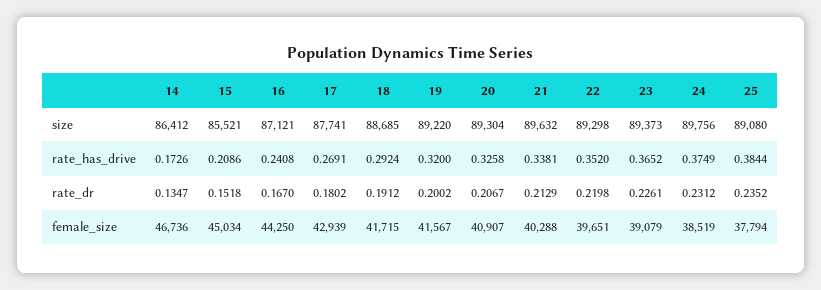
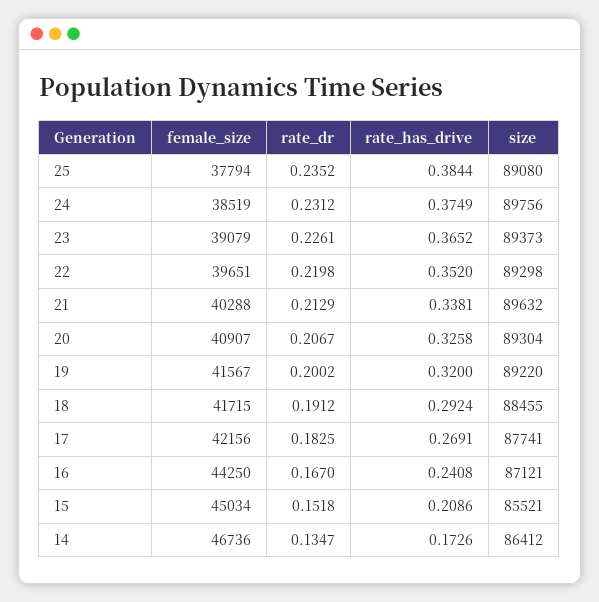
18, size: 88685 -> 88455
17, rate_dr: 0.1802 -> 0.1825
17, female_size: 42939 -> 42156

